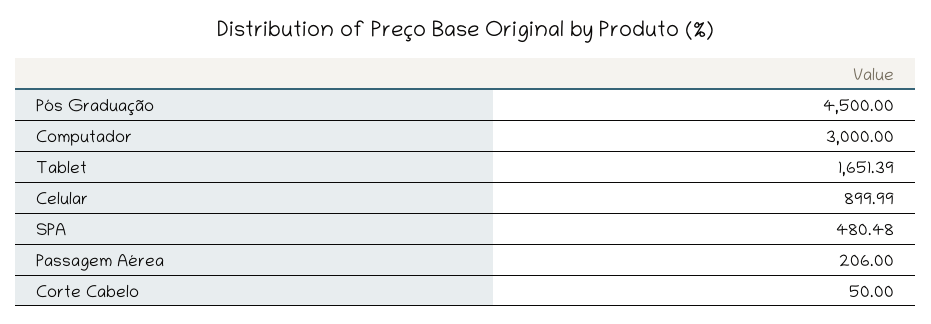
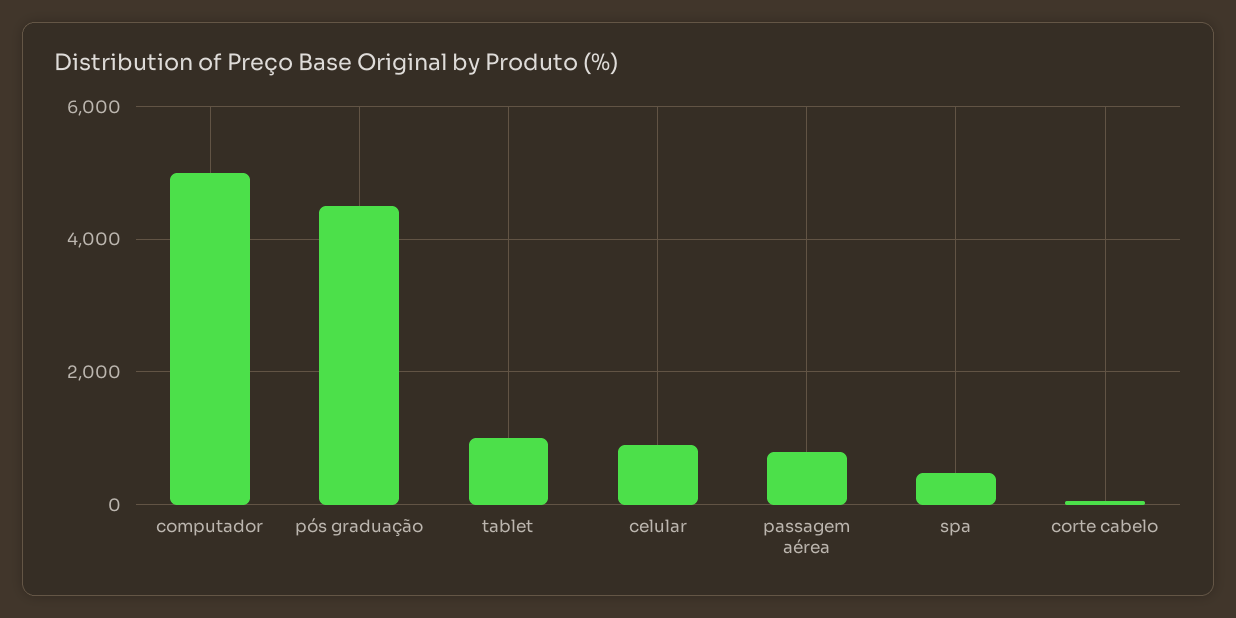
Computador: 3000 -> 5000
Tablet: 1651.39 -> 1000
Passagem Aérea: 206 -> 800

